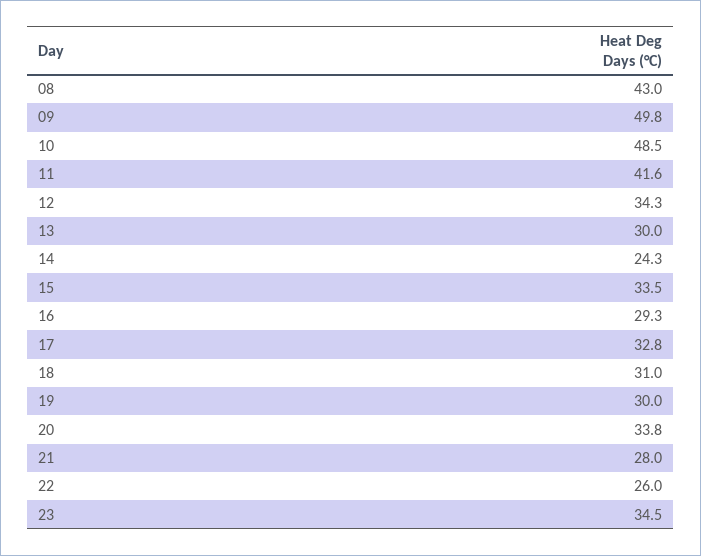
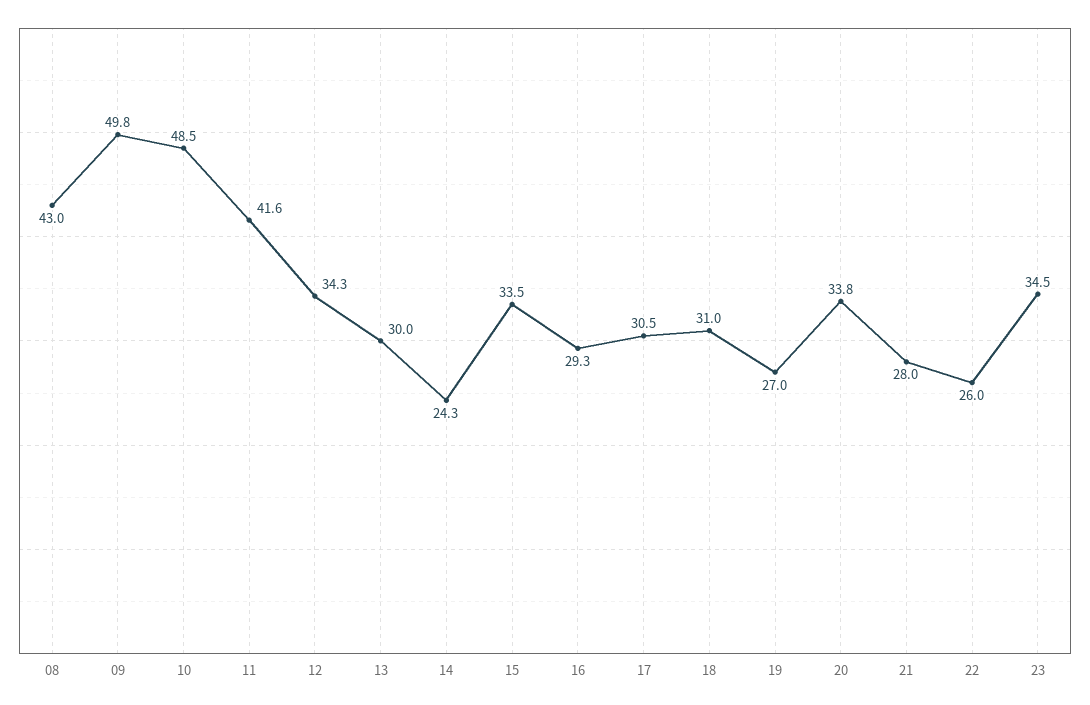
17: 32.8 -> 30.5
19: 30 -> 27

